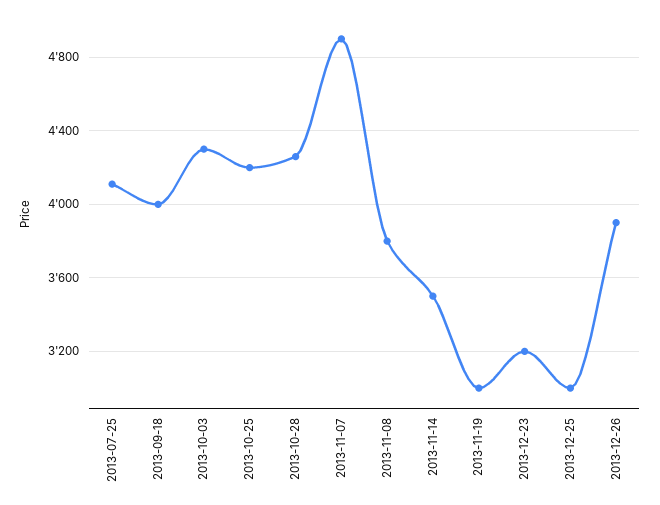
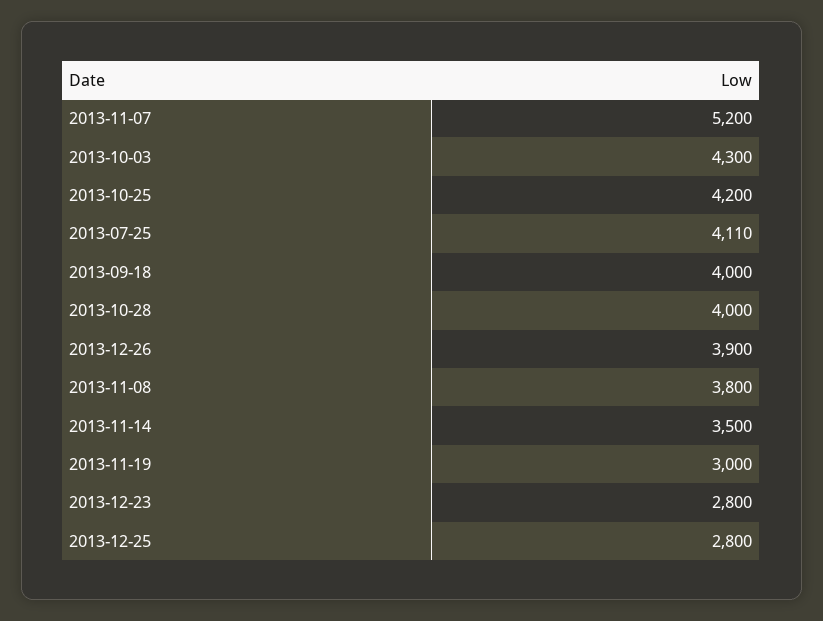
2013-10-28: 4250 -> 4000
2013-11-07: 4900 -> 5200
2013-12-23: 3200 -> 2800
2013-12-25: 3000 -> 2800

